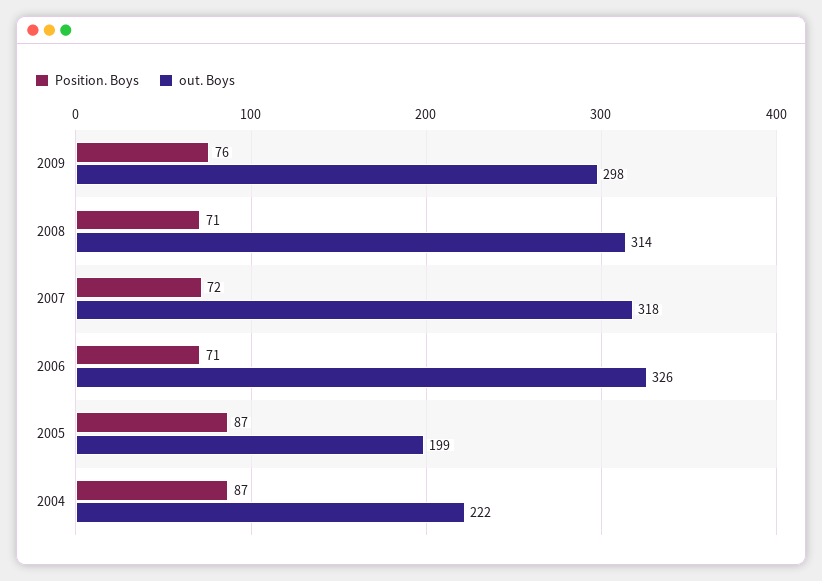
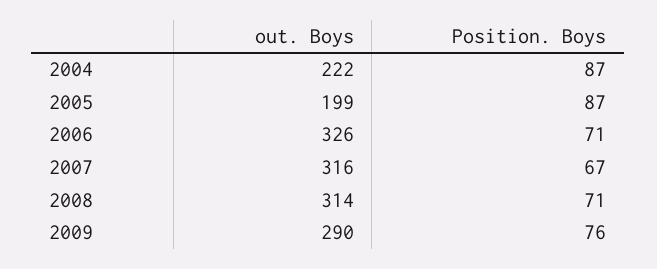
out. Boys, 2009: 298 -> 290
Position. Boys, 2007: 72 -> 67
out. Boys, 2007: 318 -> 316

